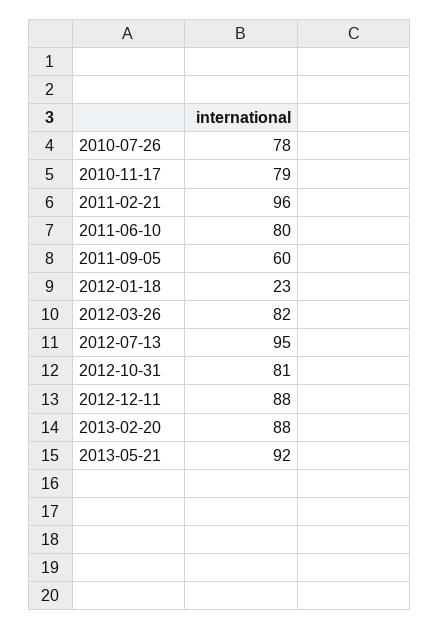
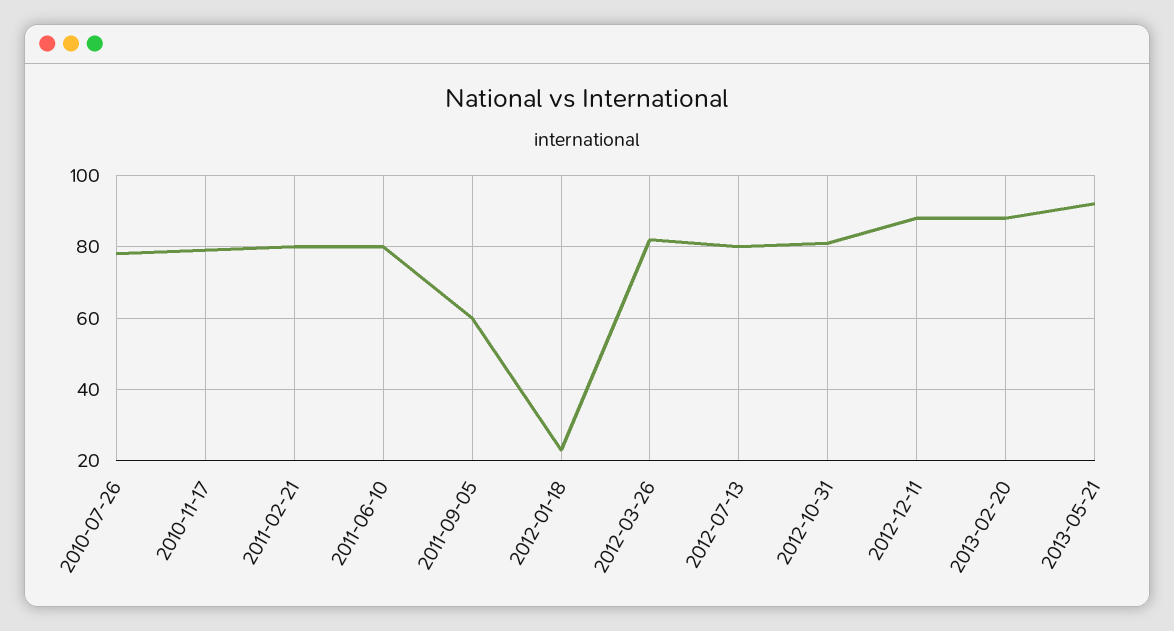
2011-02-21: 96 -> 80
2012-07-13: 95 -> 80

